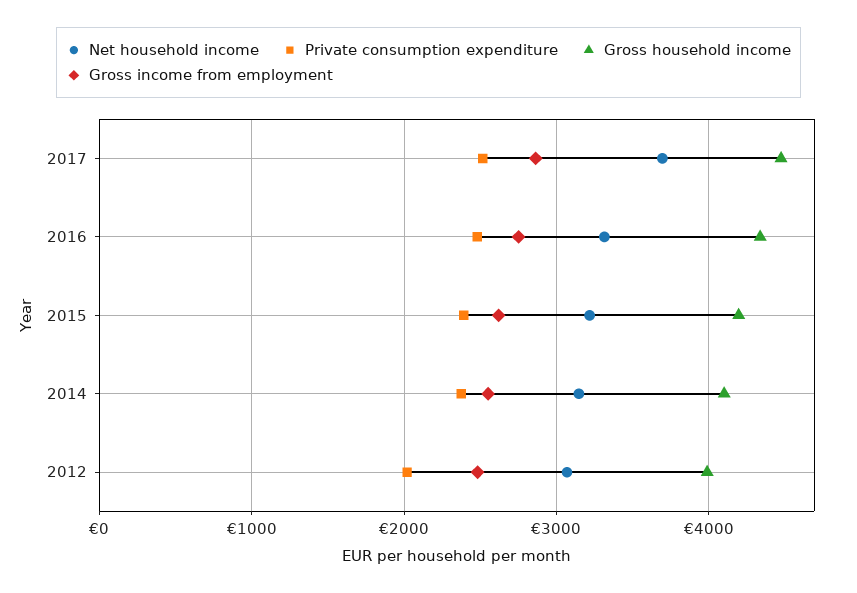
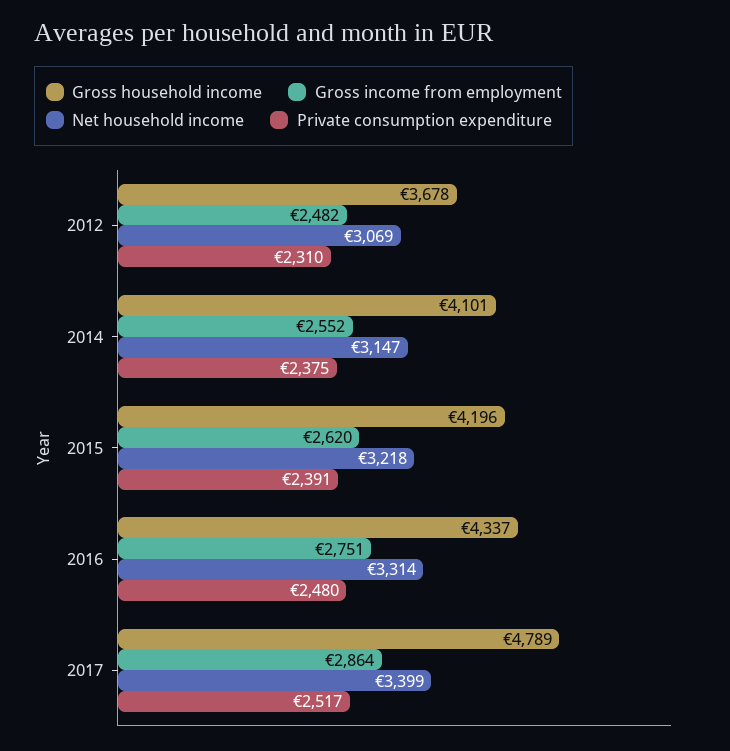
Net household income, 2017: 3700 -> 3399
Gross household income, 2017: 4500 -> 4789
Private consumption expenditure, 2012: 2000 -> 2310
Gross household income, 2012: 4000 -> 3678

